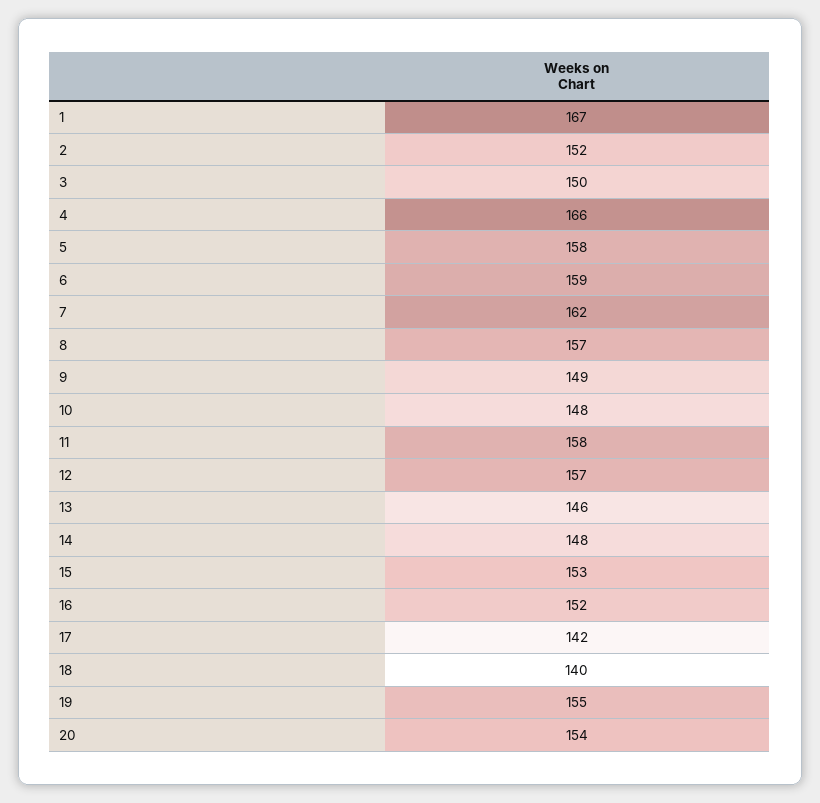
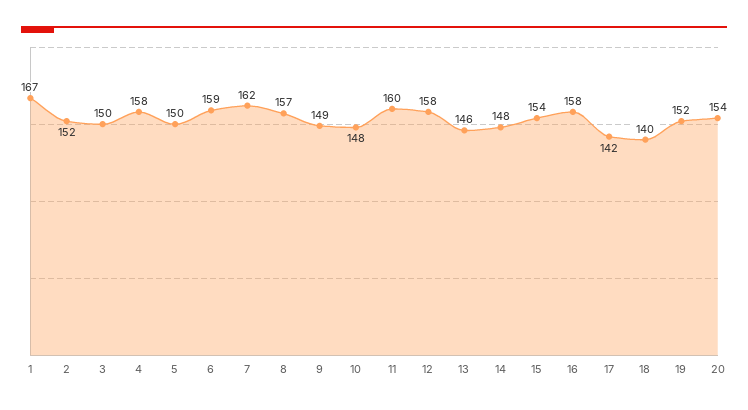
4: 166 -> 158
5: 158 -> 150
11: 158 -> 160
12: 157 -> 158
15: 153 -> 154
16: 152 -> 158
19: 155 -> 152

